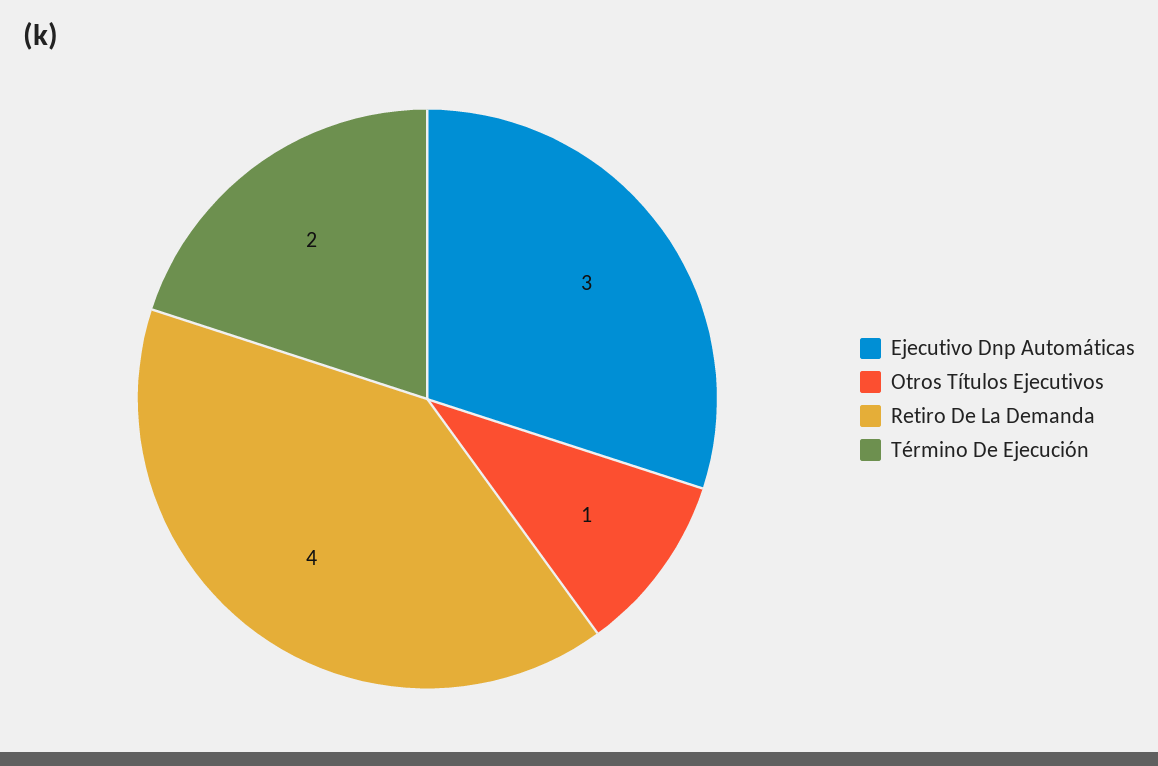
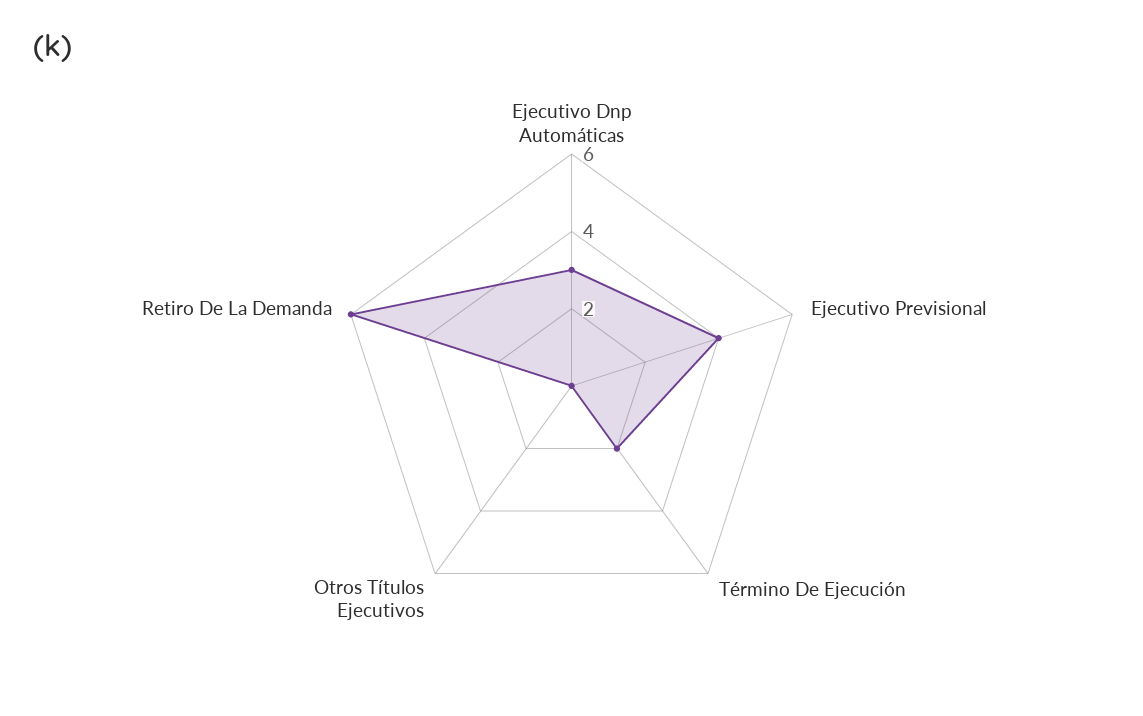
Otros Títulos Ejecutivos: 1 -> 0
Retiro De La Demanda: 4 -> 6
Ejecutivo Previsional: none -> 4

